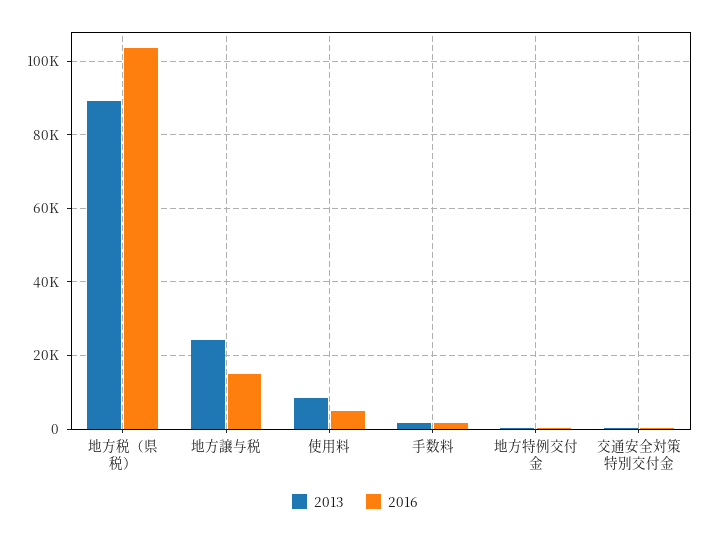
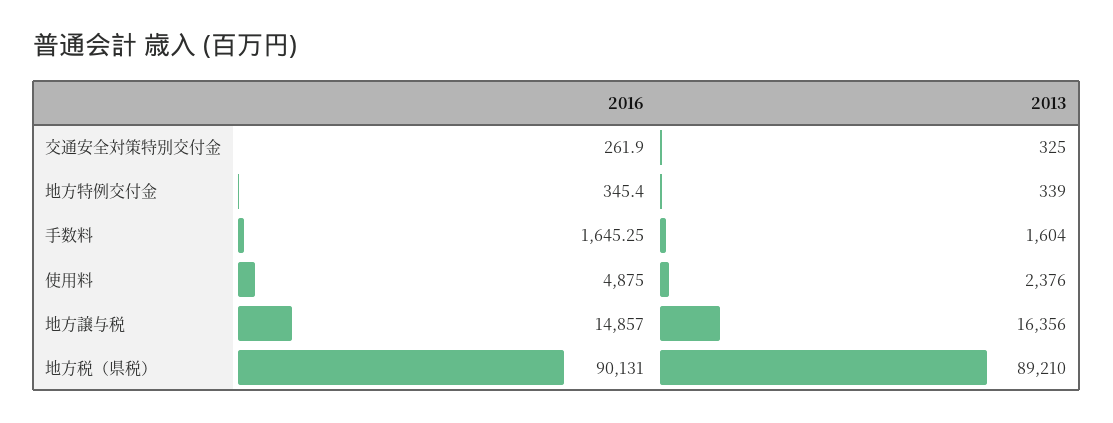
2016, 地方税（県税）: 104000 -> 90131
2013, 地方譲与税: 24000 -> 16356
2013, 使用料: 8000 -> 2376

